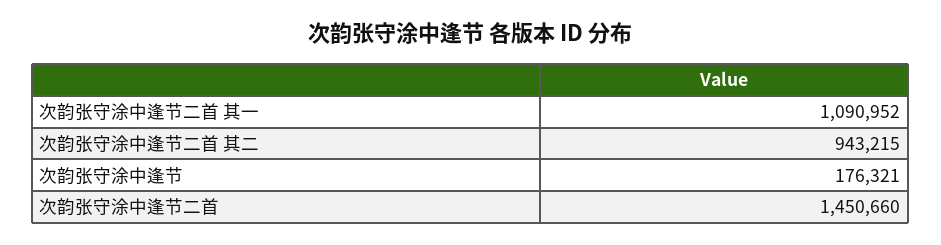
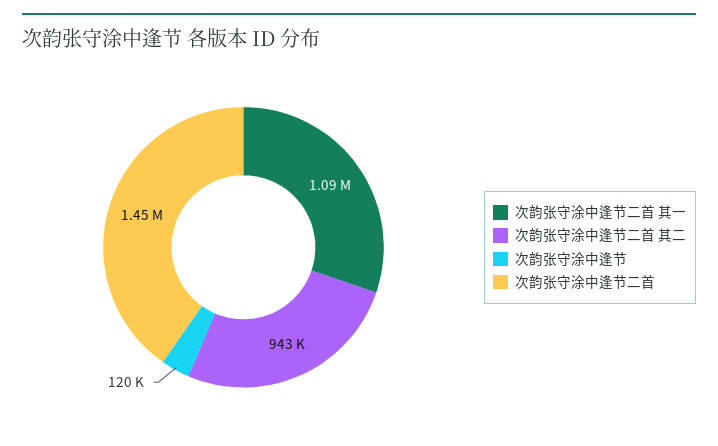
次韵张守涂中逢节: 176321 -> 120000

